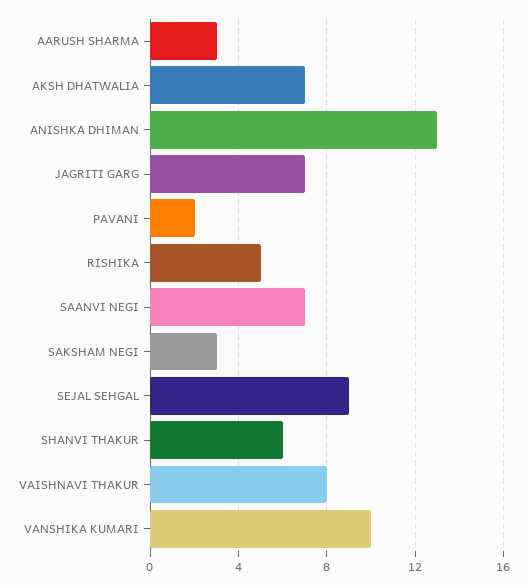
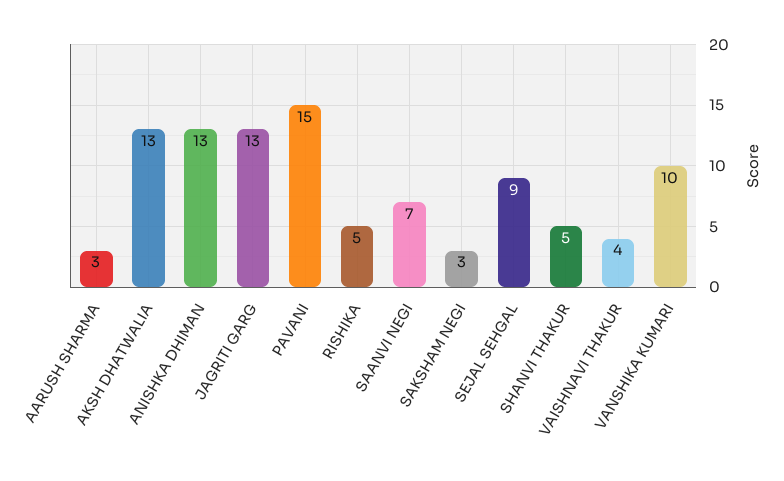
AKSH DHATWALIA: 7 -> 13
JAGRITI GARG: 7 -> 13
PAVANI: 2 -> 15
SHANVI THAKUR: 6 -> 5
VAISHNAVI THAKUR: 8 -> 4

